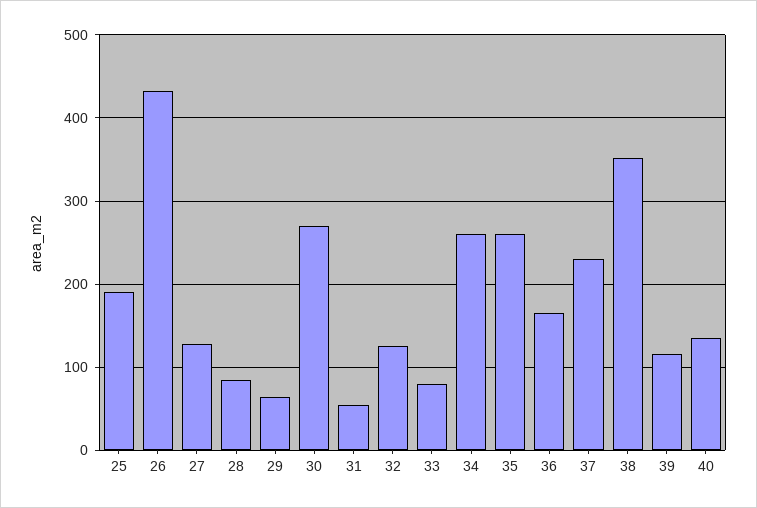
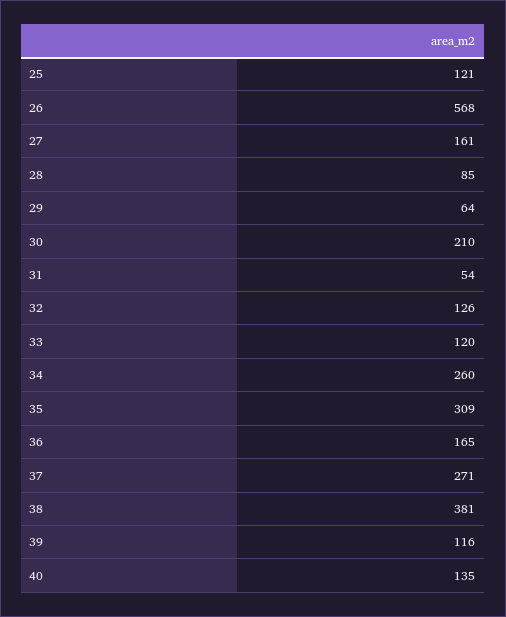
25: 190 -> 121
26: 430 -> 568
27: 130 -> 161
30: 270 -> 210
33: 80 -> 120
35: 260 -> 309
37: 230 -> 271
38: 350 -> 381

